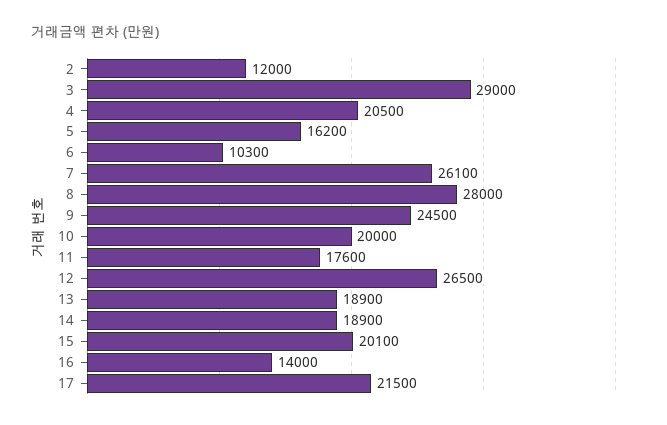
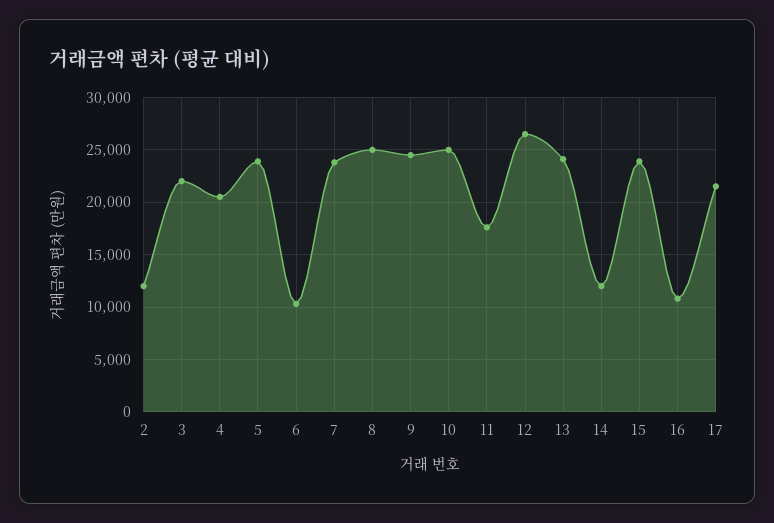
3: 29000 -> 22000
5: 16200 -> 24000
7: 26100 -> 24000
8: 28000 -> 25000
10: 20000 -> 25000
13: 18900 -> 24000
14: 18900 -> 12000
15: 20100 -> 24000
16: 14000 -> 11000

